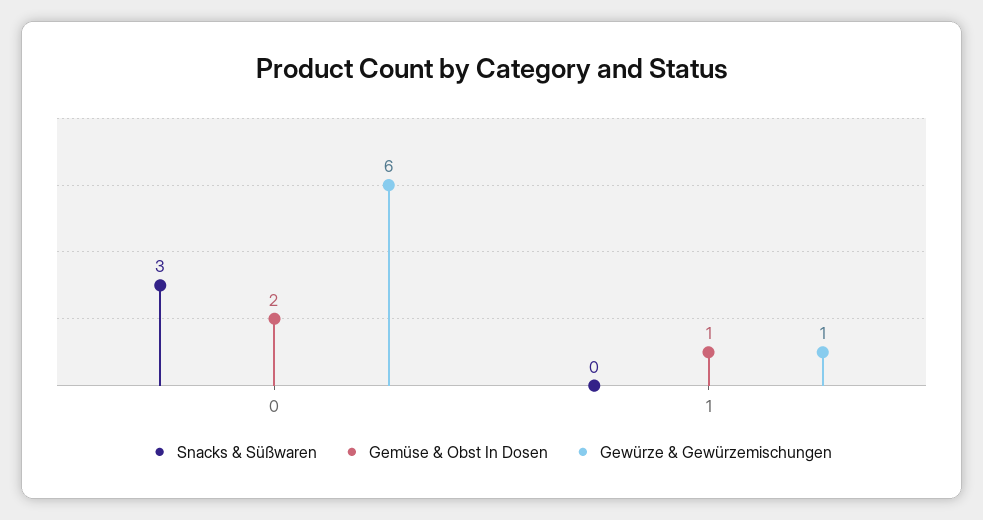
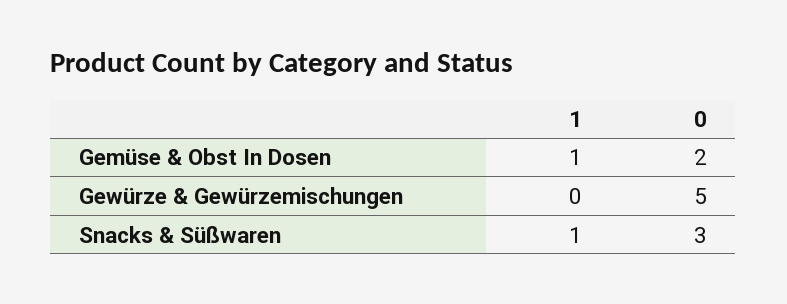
Gewürze & Gewürzemischungen, 0: 6 -> 5
Snacks & Süßwaren, 1: 0 -> 1
Gewürze & Gewürzemischungen, 1: 1 -> 0

